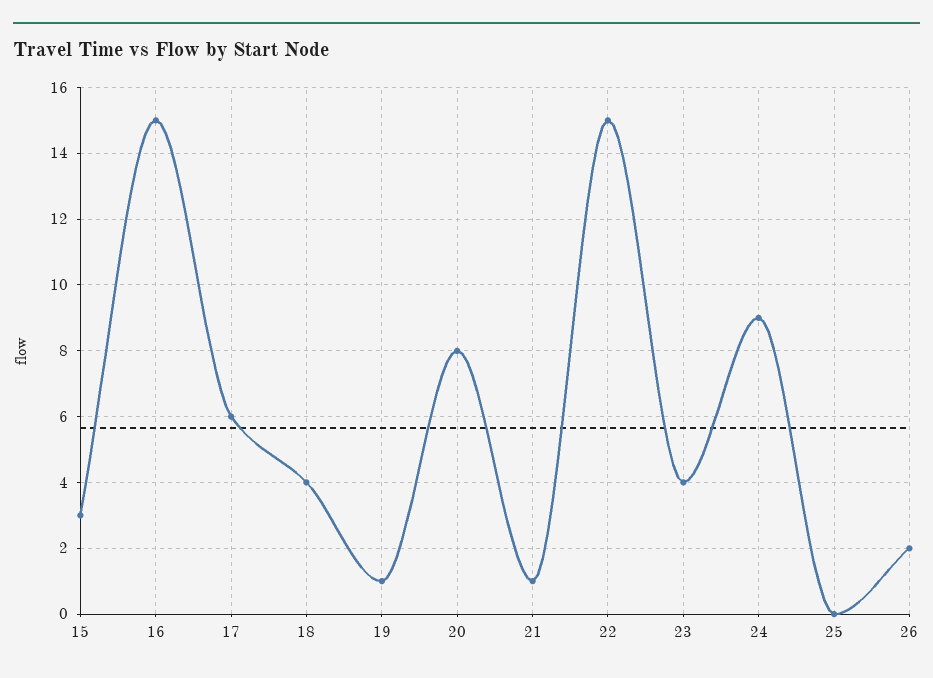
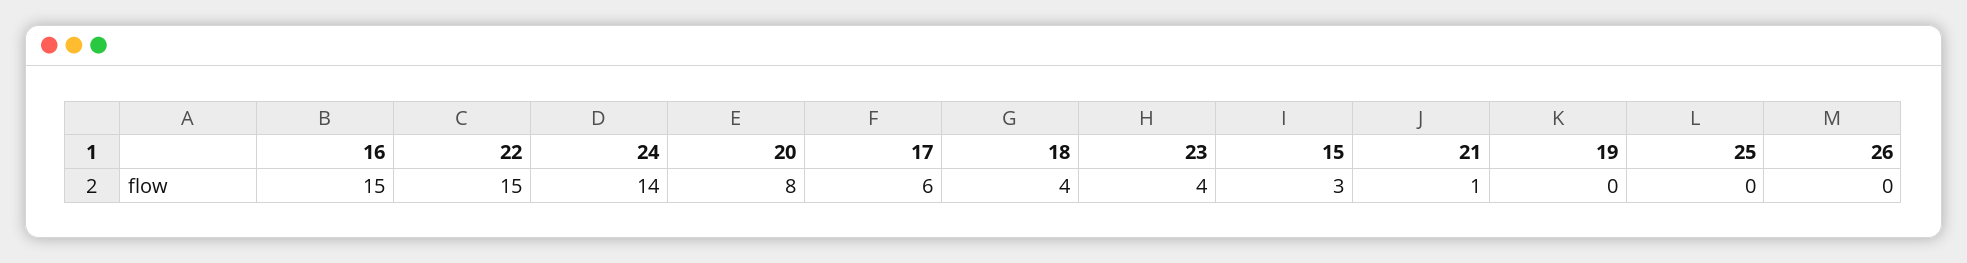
19: 1 -> 0
24: 9 -> 14
26: 2 -> 0

